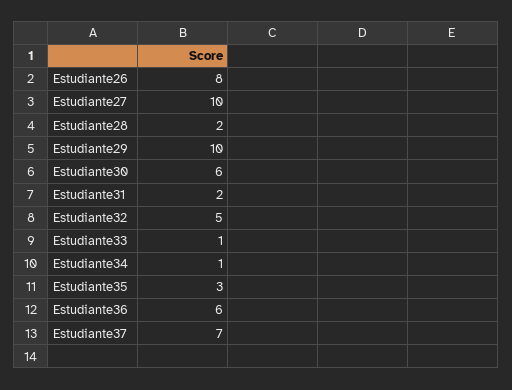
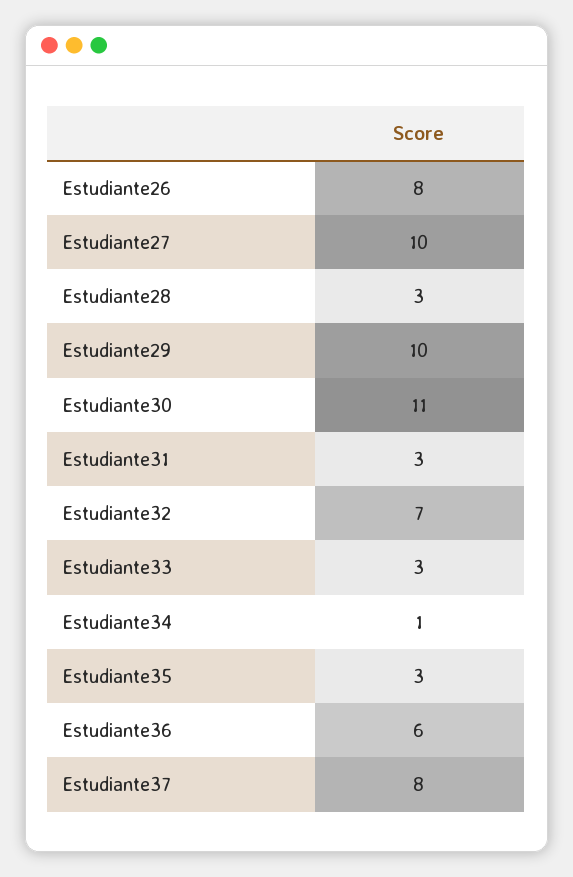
Estudiante28: 2 -> 3
Estudiante30: 6 -> 11
Estudiante31: 2 -> 3
Estudiante32: 5 -> 7
Estudiante33: 1 -> 3
Estudiante37: 7 -> 8

